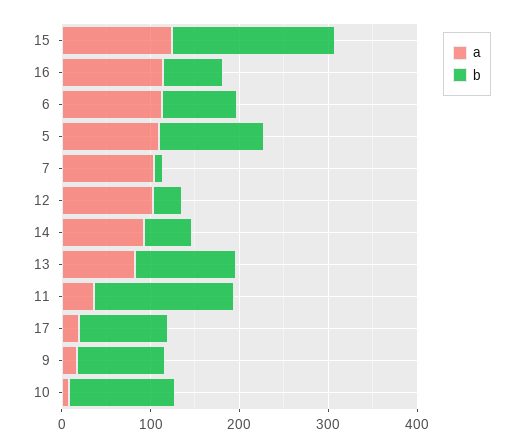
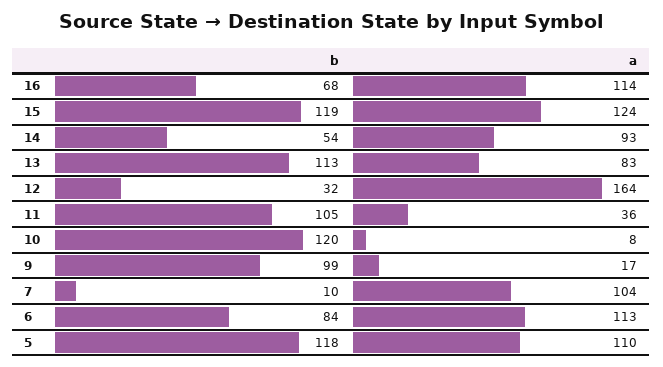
b, 15: 180 -> 119
a, 12: 100 -> 164
b, 11: 160 -> 105
a, 17: 20 -> none
b, 17: 100 -> none

